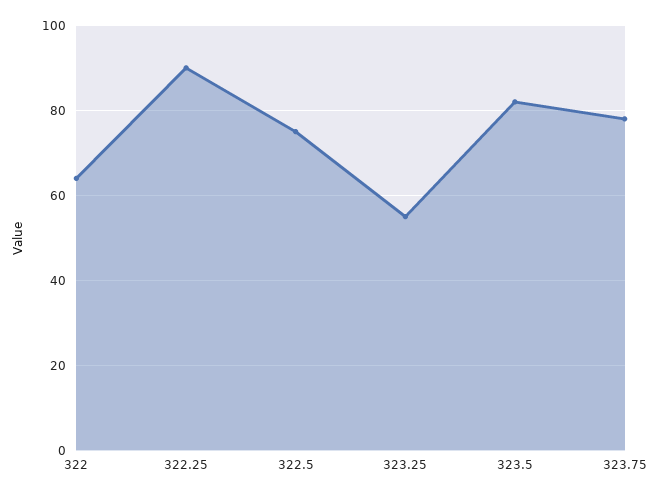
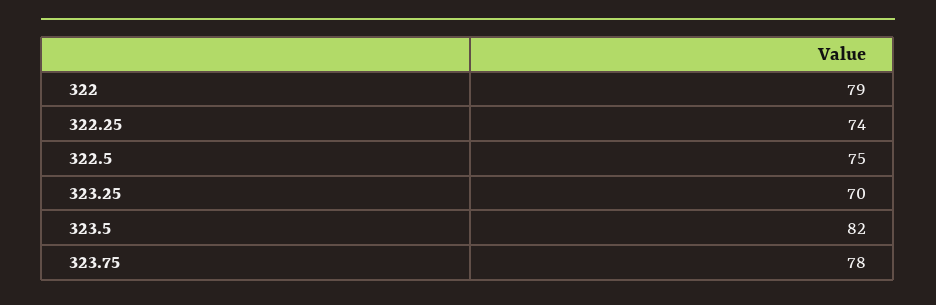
322: 65 -> 79
322.25: 90 -> 74
323.25: 55 -> 70

